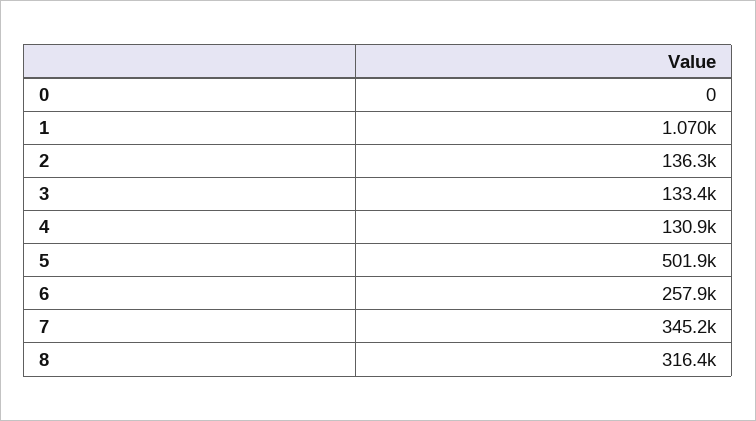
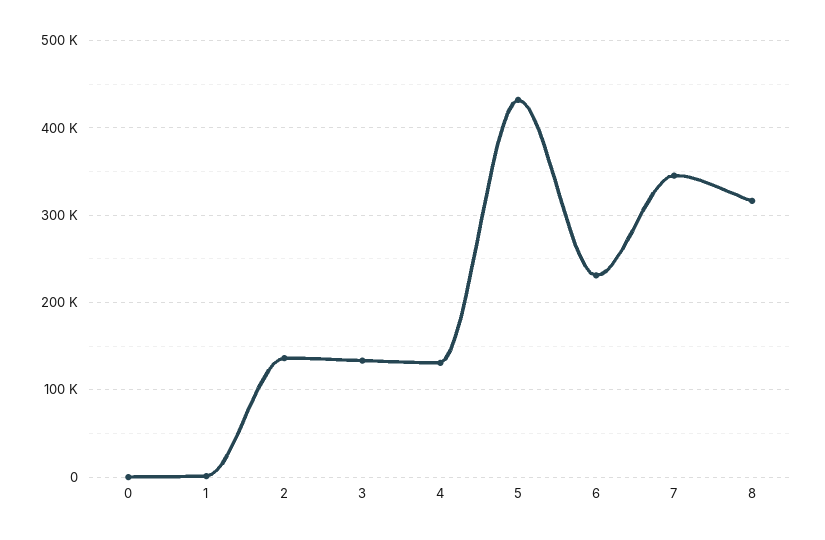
5: 501900 -> 430000
6: 257900 -> 230000

